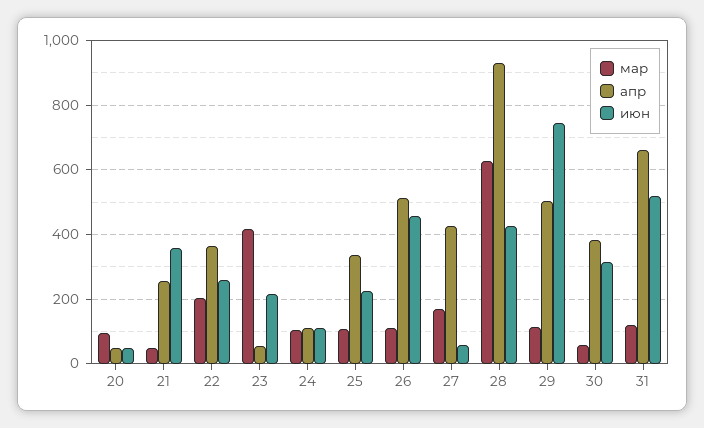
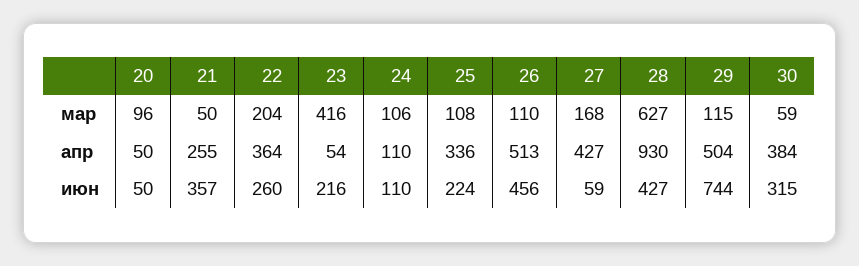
мар, 31: 120 -> none
апр, 31: 660 -> none
июн, 31: 520 -> none

